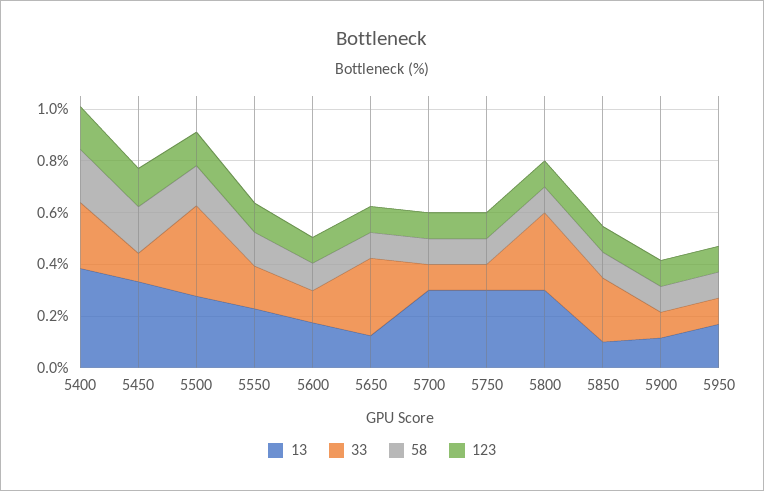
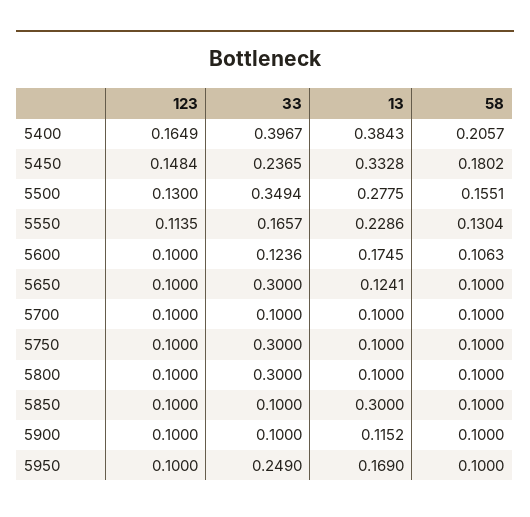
33, 5400: 0.25 -> 0.3967
33, 5450: 0.1 -> 0.2365
13, 5700: 0.3 -> 0.1
13, 5750: 0.3 -> 0.1
33, 5750: 0.1 -> 0.3
13, 5800: 0.3 -> 0.1
13, 5850: 0.1 -> 0.3
33, 5850: 0.25 -> 0.1
33, 5950: 0.1 -> 0.249

